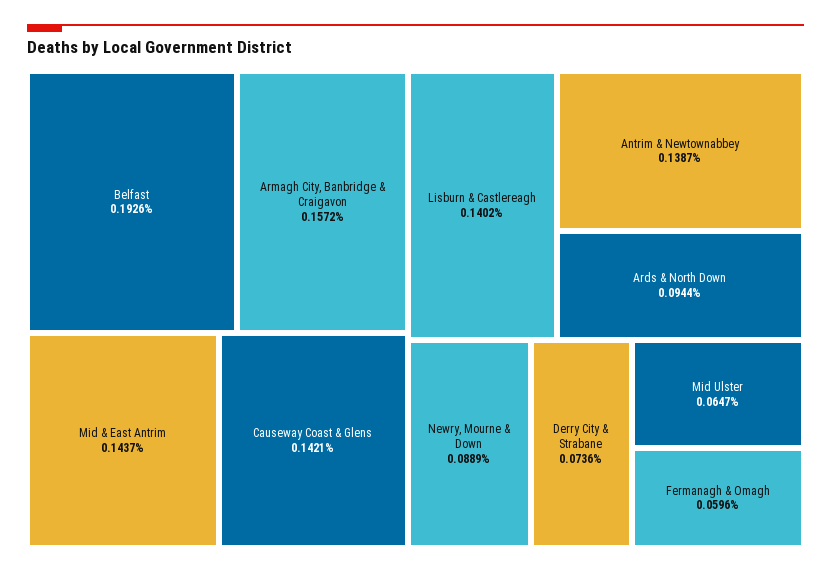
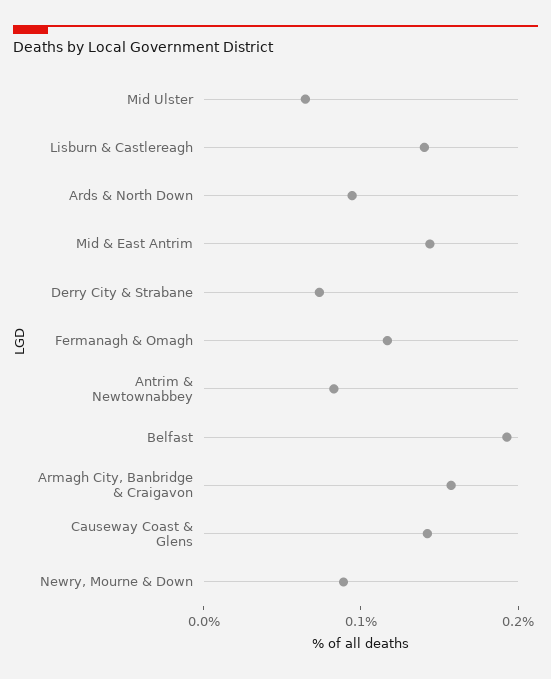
Antrim & Newtownabbey: 0.1387 -> 0.08
Fermanagh & Omagh: 0.0596 -> 0.12

